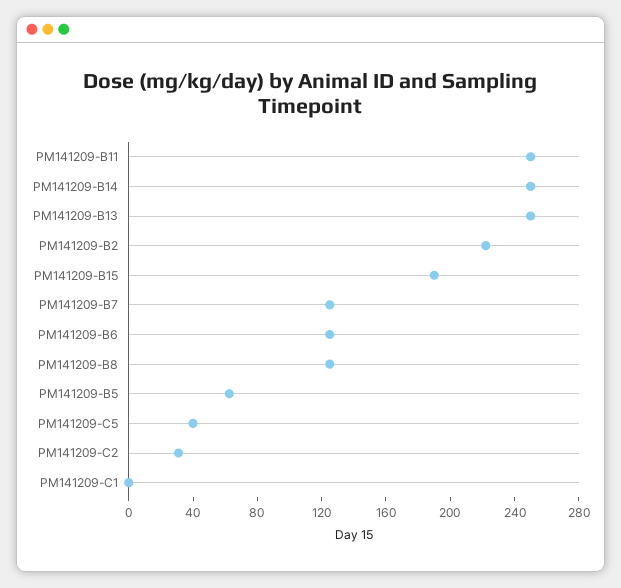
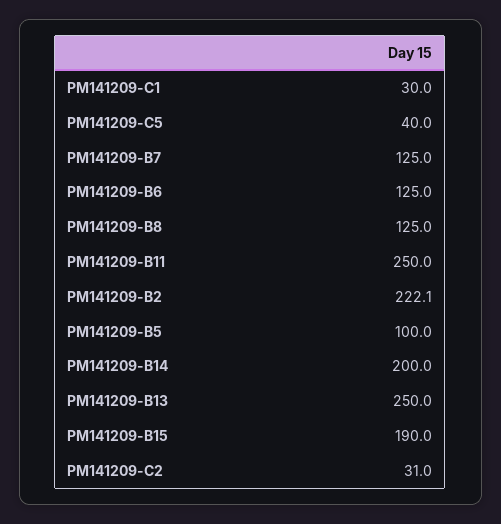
PM141209-B14: 250 -> 200
PM141209-B5: 60 -> 100
PM141209-C1: 0 -> 30

